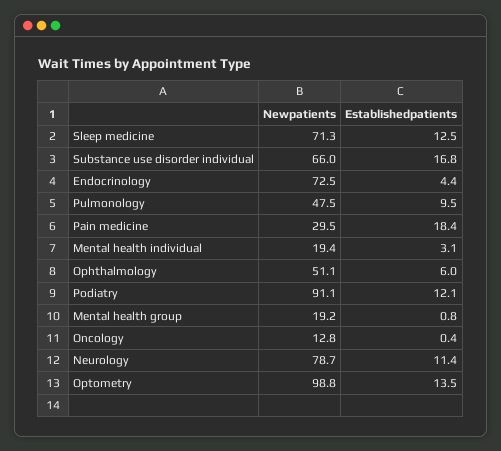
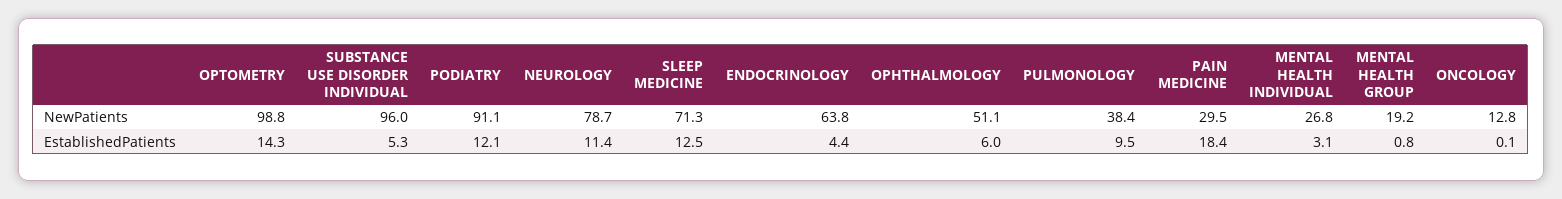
Newpatients, Substance use disorder individual: 66 -> 96
Establishedpatients, Substance use disorder individual: 16.8 -> 5.3
Newpatients, Endocrinology: 72.5 -> 63.8
Newpatients, Pulmonology: 47.5 -> 38.4
Newpatients, Mental health individual: 19.4 -> 26.8
Establishedpatients, Oncology: 0.4 -> 0.1
Establishedpatients, Optometry: 13.5 -> 14.3

